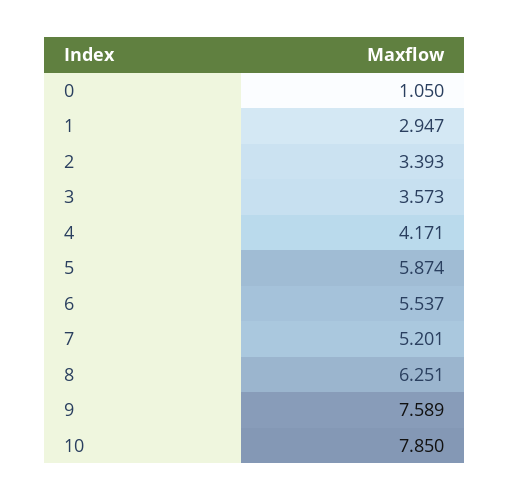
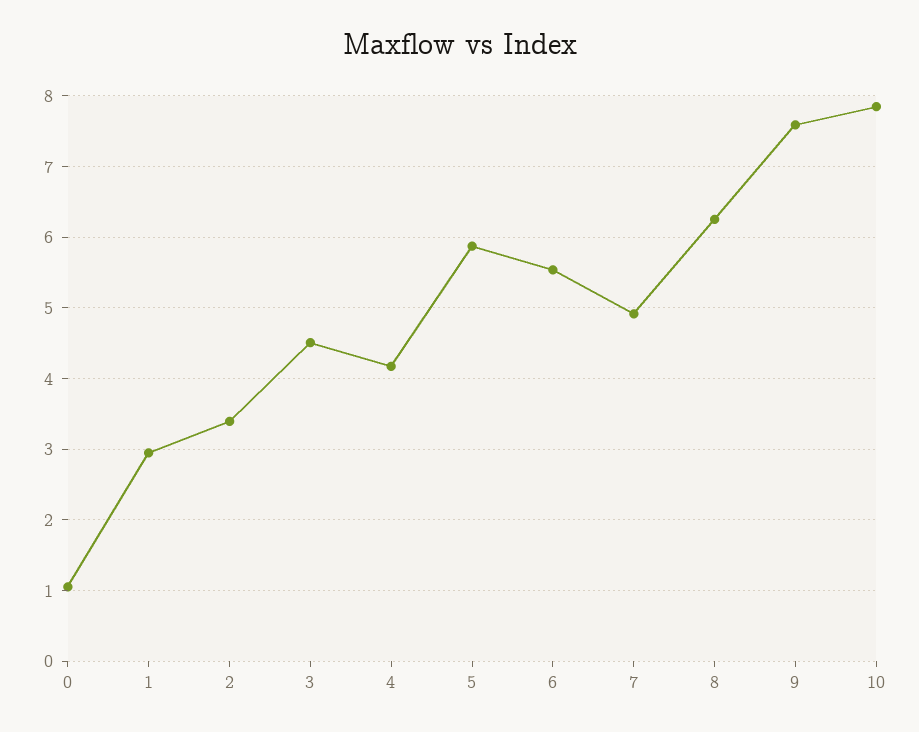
3: 3.573 -> 4.5
7: 5.201 -> 4.9

